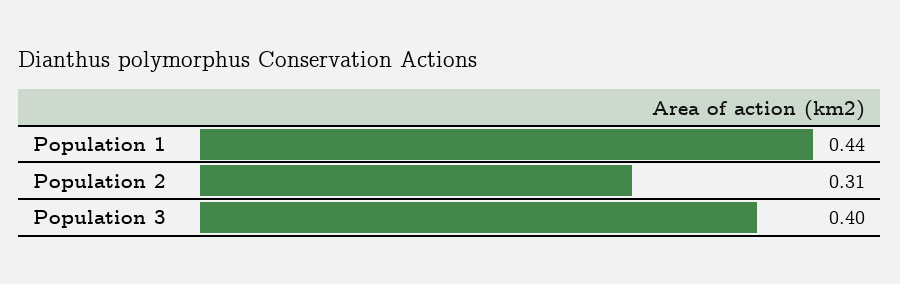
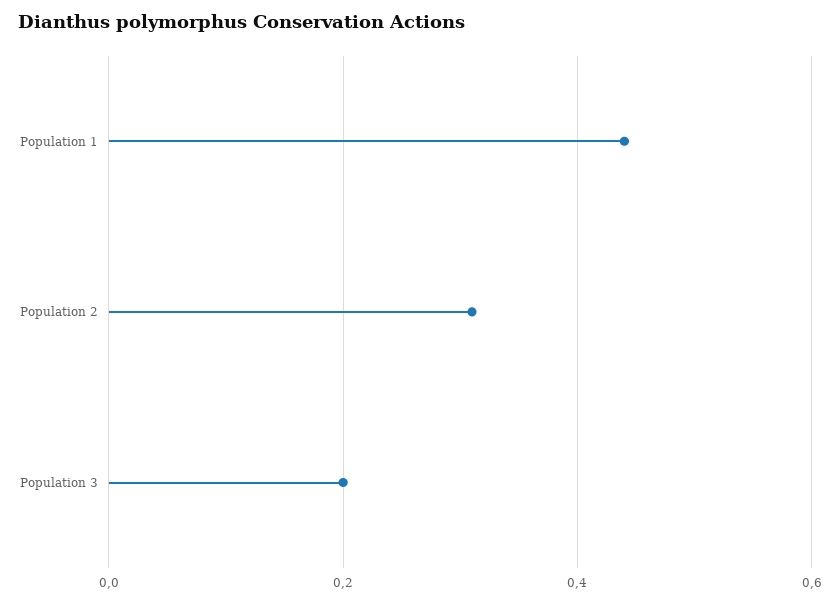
Population 3: 0.4 -> 0.2

